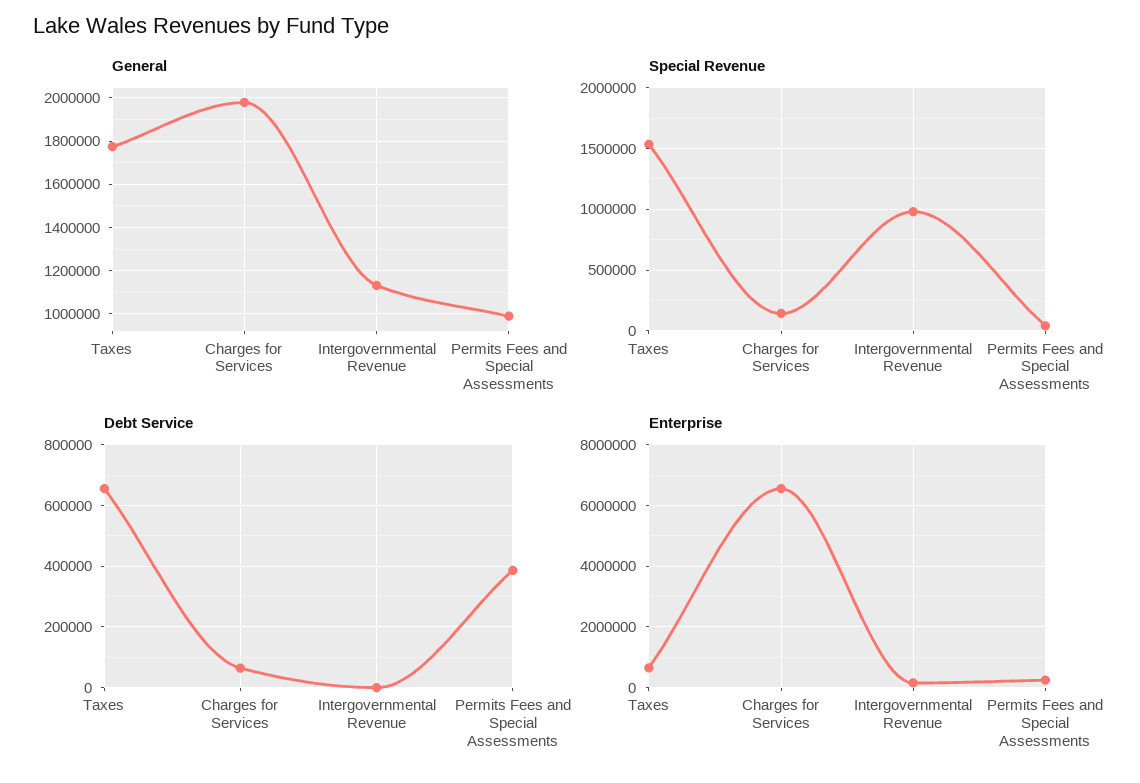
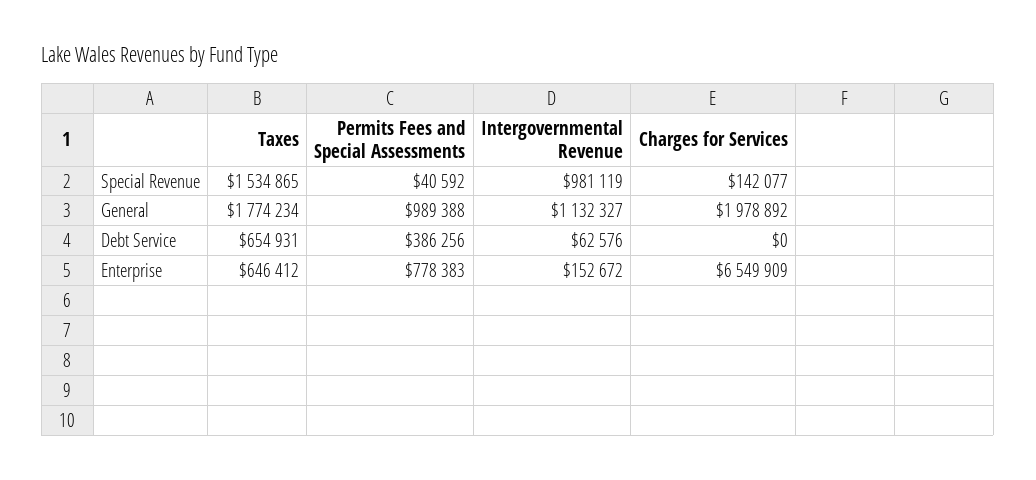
Debt Service, Charges for Services: 60000 -> 0
Debt Service, Intergovernmental Revenue: 0 -> 62576
Enterprise, Permits Fees and Special Assessments: 200000 -> 778383

